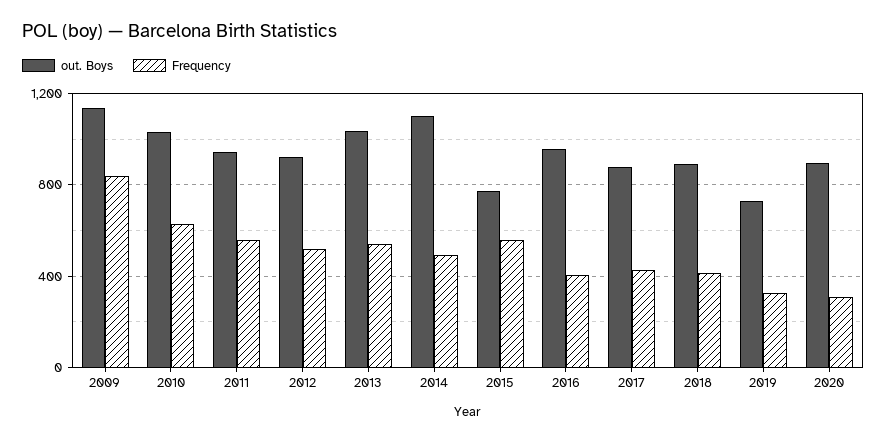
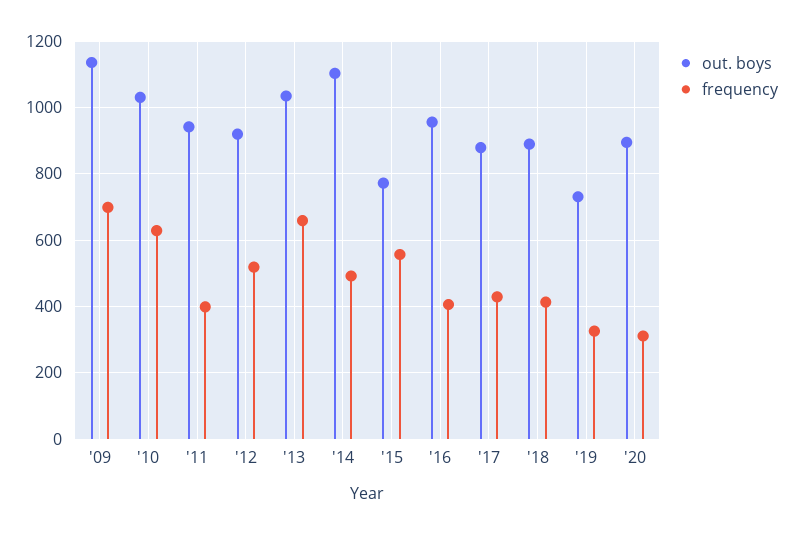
Frequency, 2009: 850 -> 700
Frequency, 2011: 550 -> 400
Frequency, 2013: 550 -> 660

